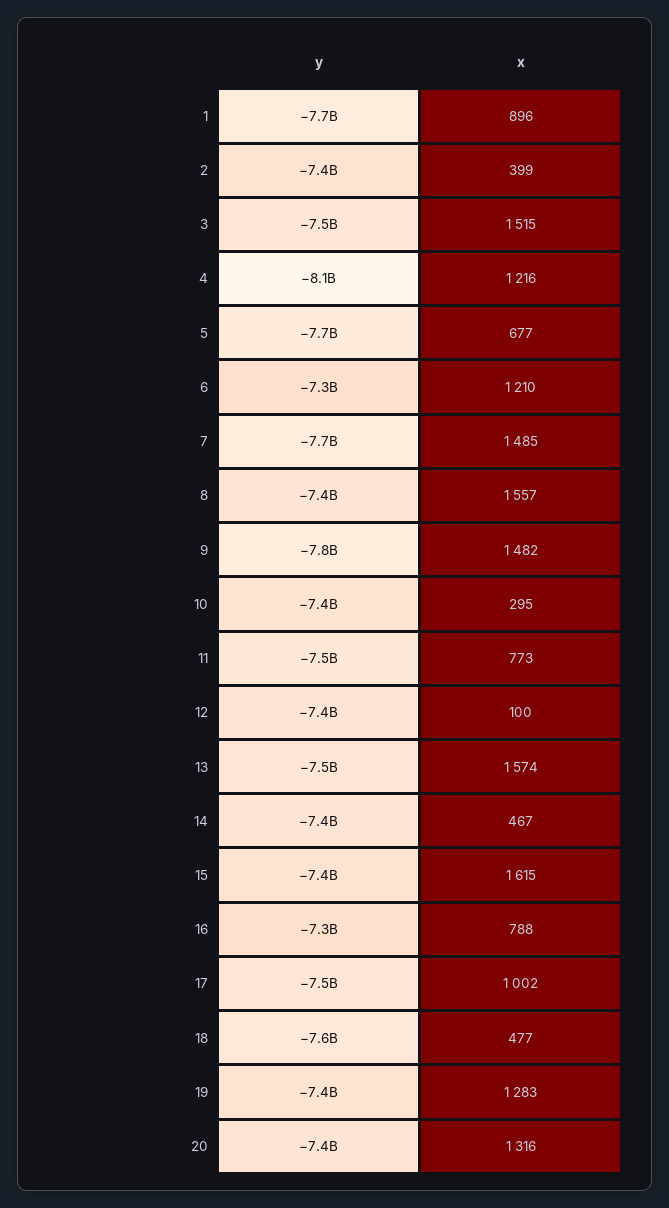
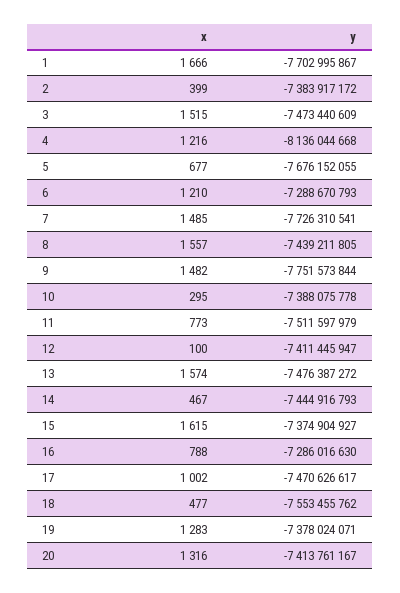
x, 1: 896 -> 1666

